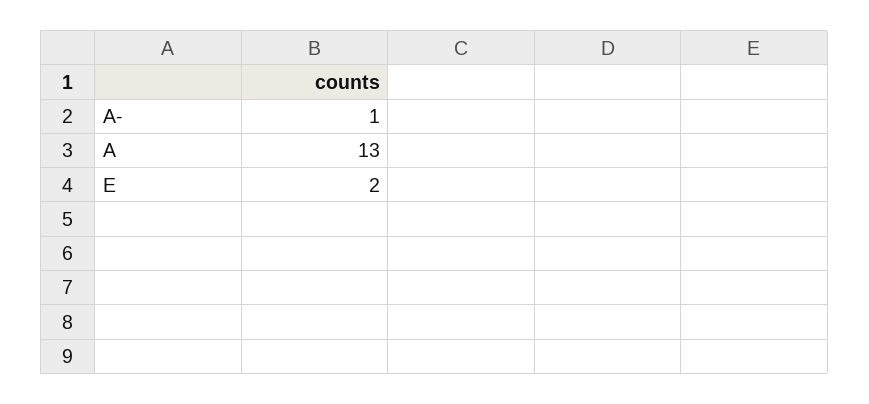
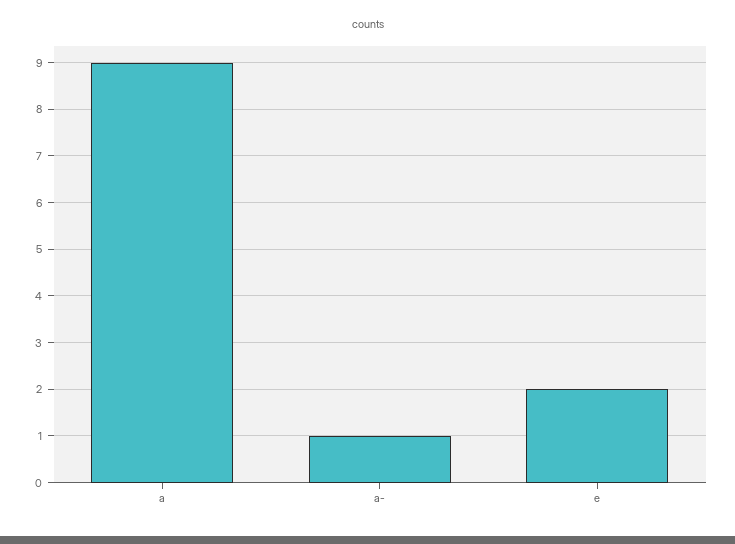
A: 13 -> 9

